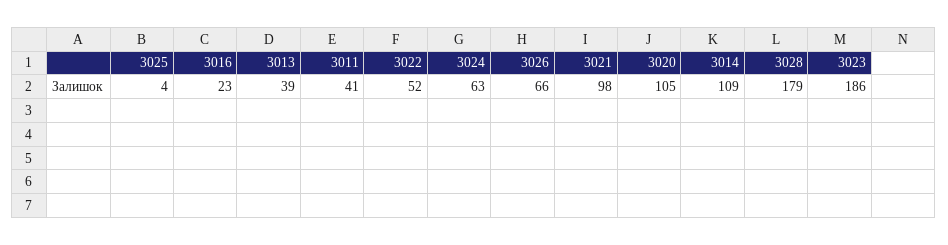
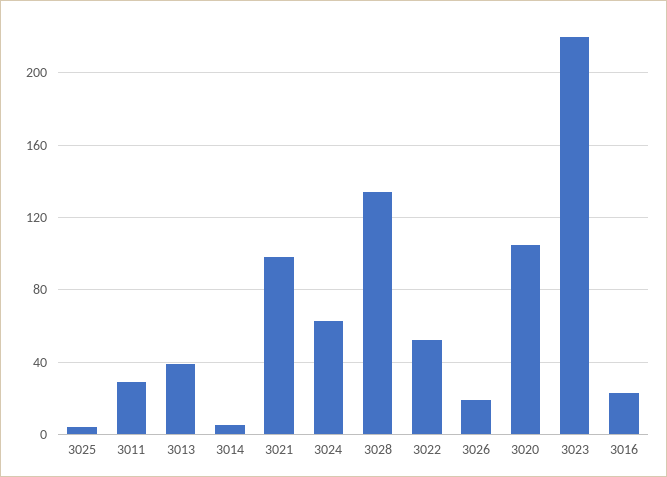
3011: 41 -> 30
3026: 66 -> 20
3014: 109 -> 5
3028: 179 -> 135
3023: 186 -> 220

